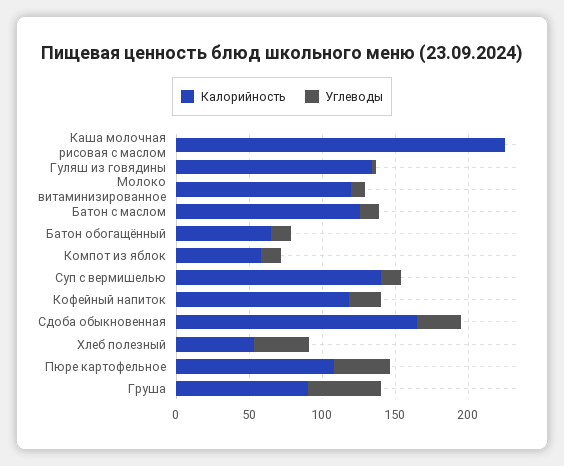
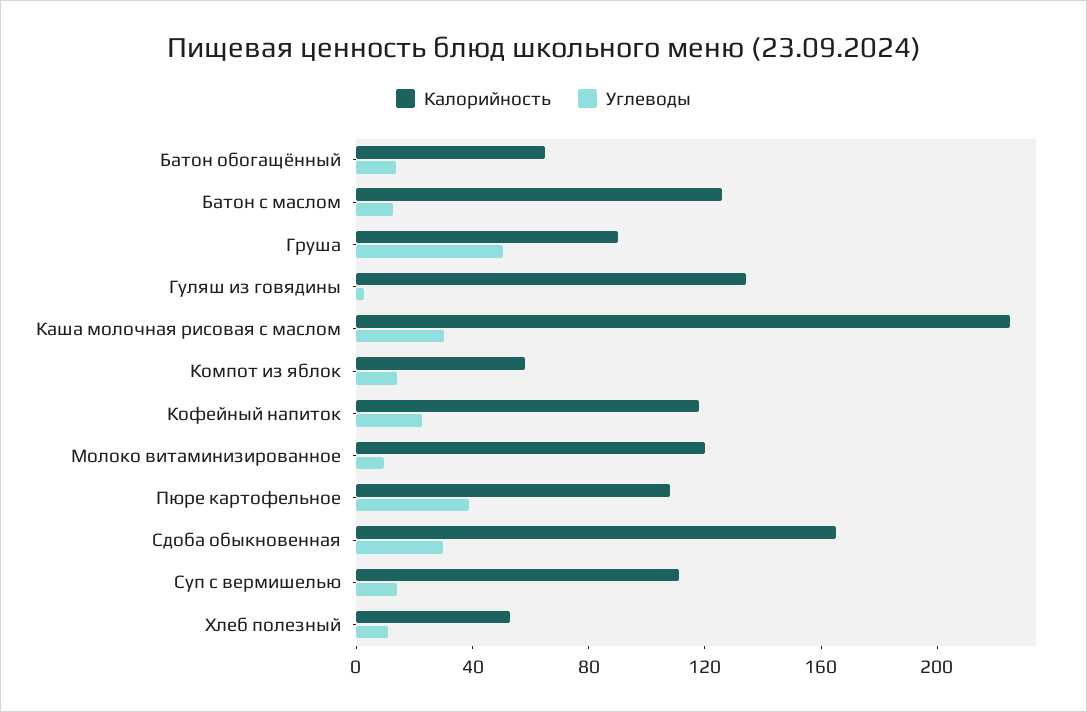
Углеводы, Каша молочная рисовая с маслом: 0 -> 30
Калорийность, Суп с вермишелью: 140 -> 110
Углеводы, Хлеб полезный: 40 -> 10

